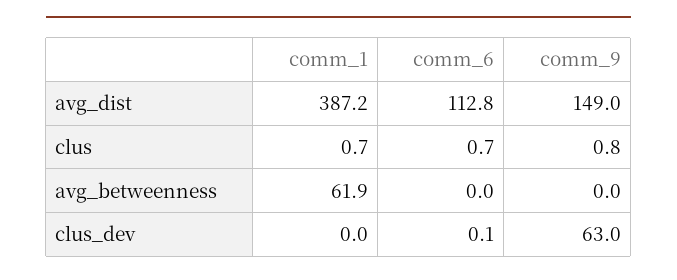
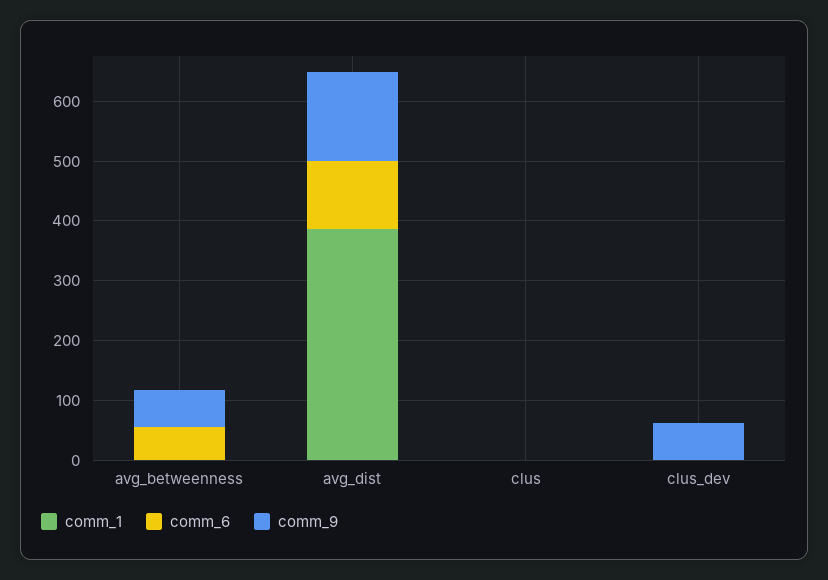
comm_1, avg_betweenness: 61.9 -> 0
comm_6, avg_betweenness: 0 -> 60
comm_9, avg_betweenness: 0 -> 60

